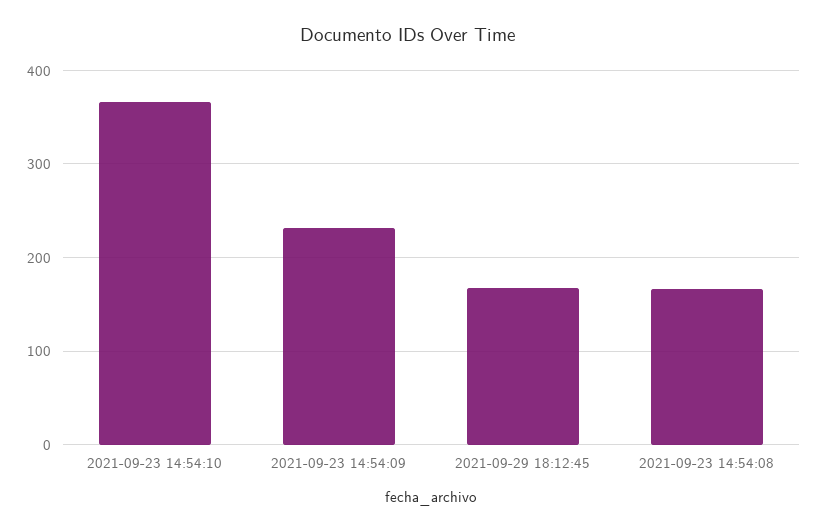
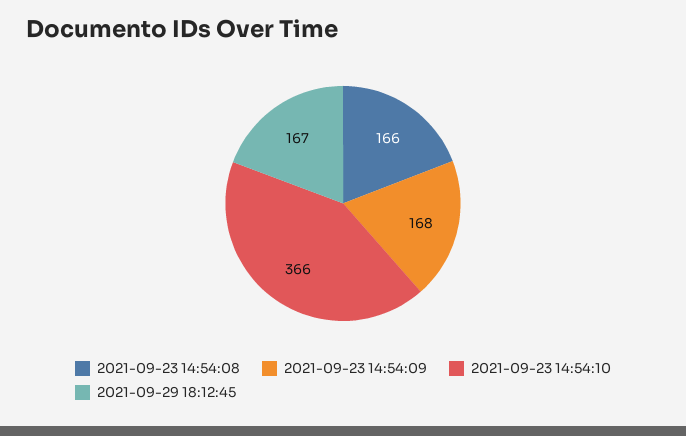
2021-09-23 14:54:09: 230 -> 168

